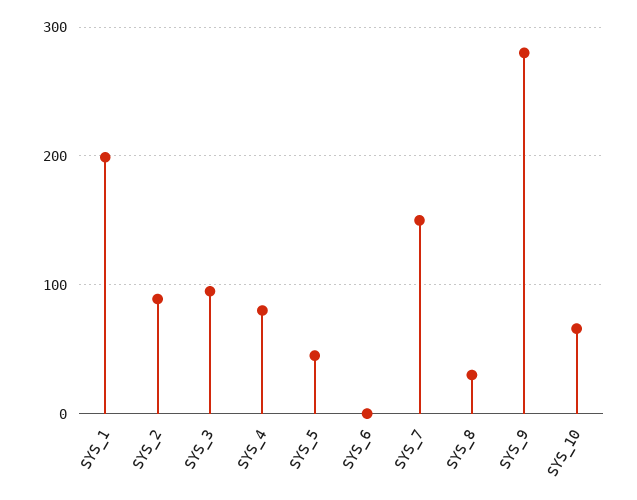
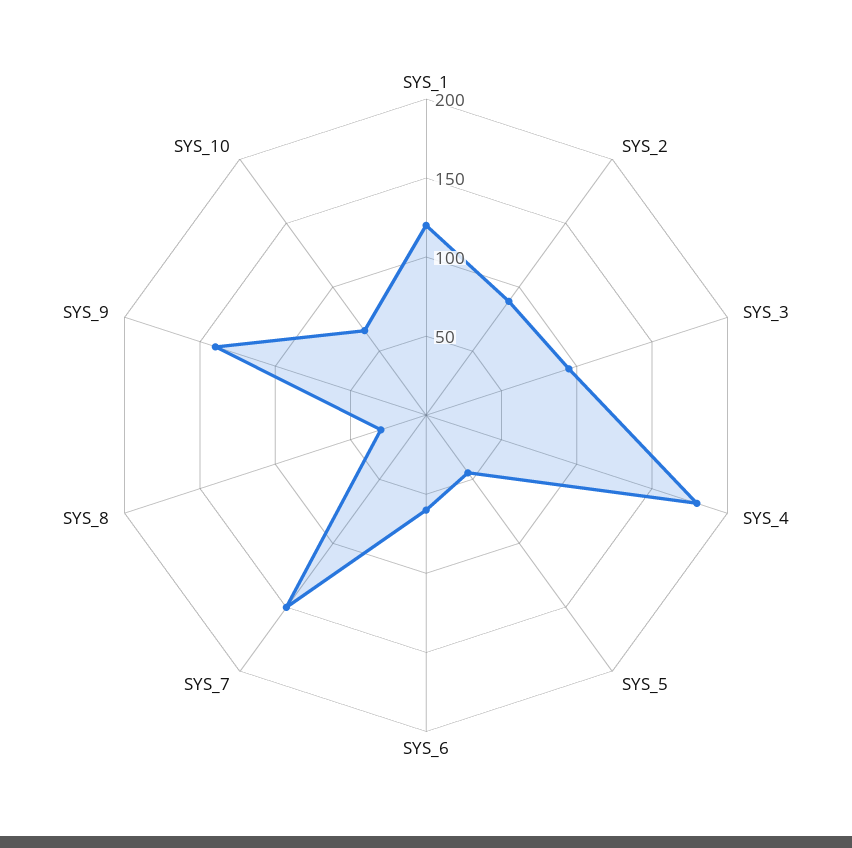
SYS_1: 200 -> 120
SYS_4: 80 -> 180
SYS_6: 0 -> 60
SYS_9: 280 -> 140

